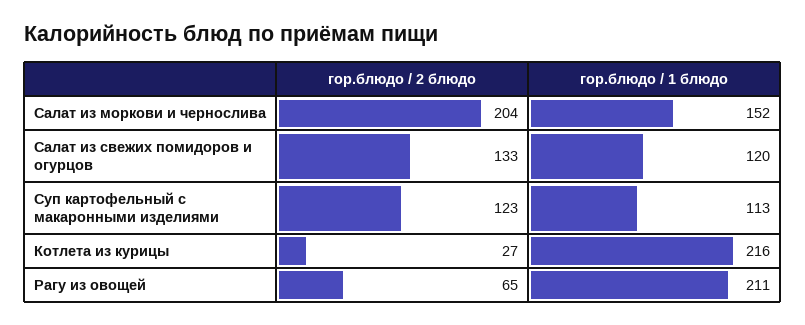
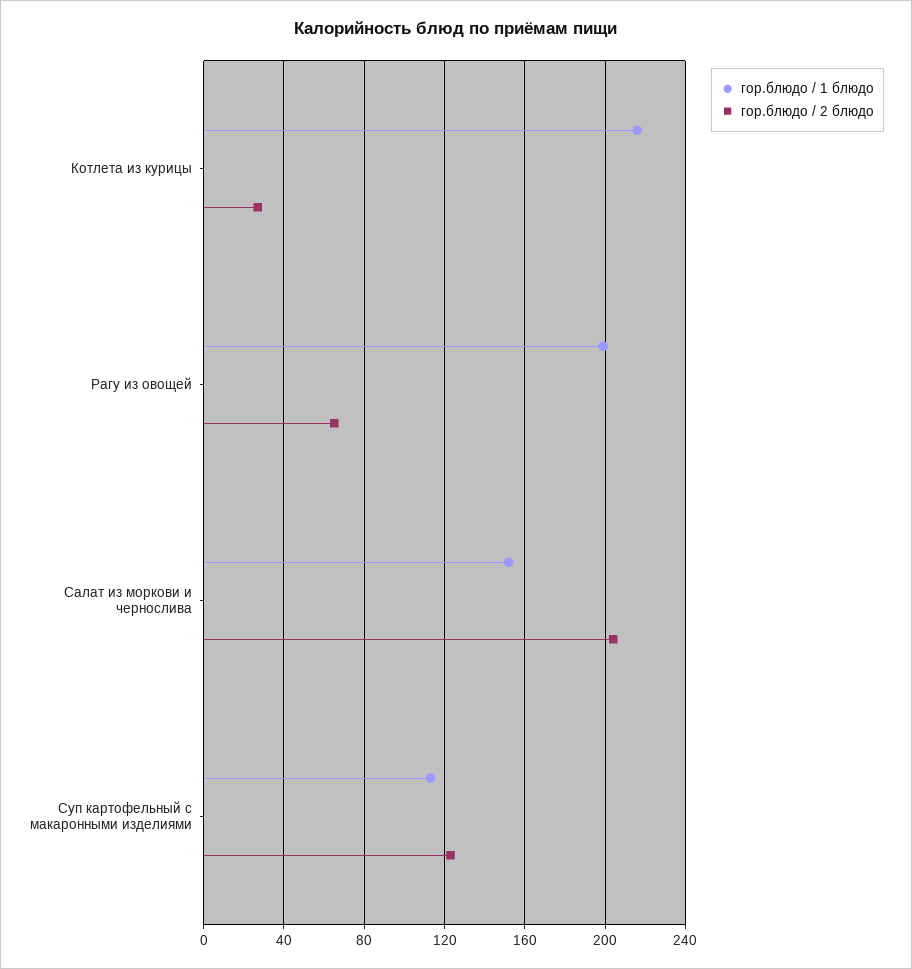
гор.блюдо / 2 блюдо, Салат из свежих помидоров и огурцов: 133 -> none
гор.блюдо / 1 блюдо, Салат из свежих помидоров и огурцов: 120 -> none
гор.блюдо / 1 блюдо, Рагу из овощей: 211 -> 200

